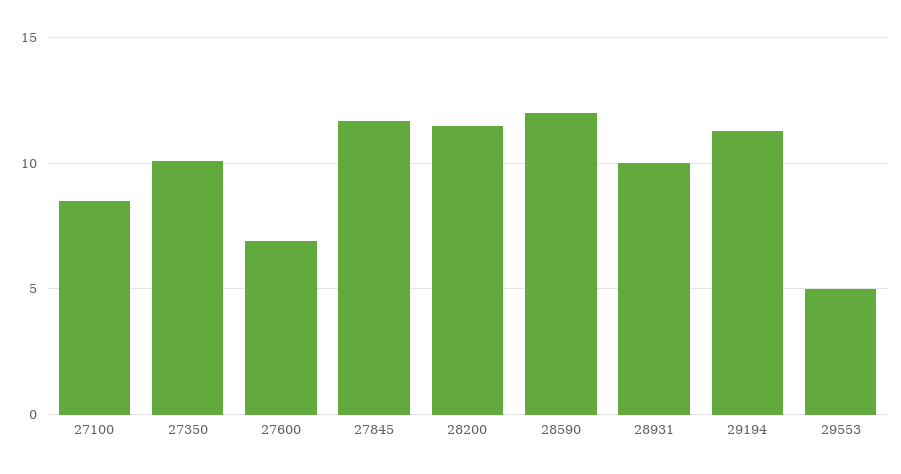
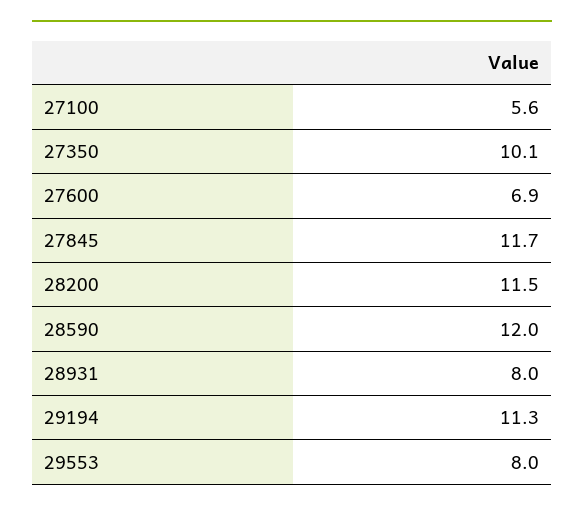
27100: 8.5 -> 5.6
28931: 10 -> 8
29553: 5 -> 8

